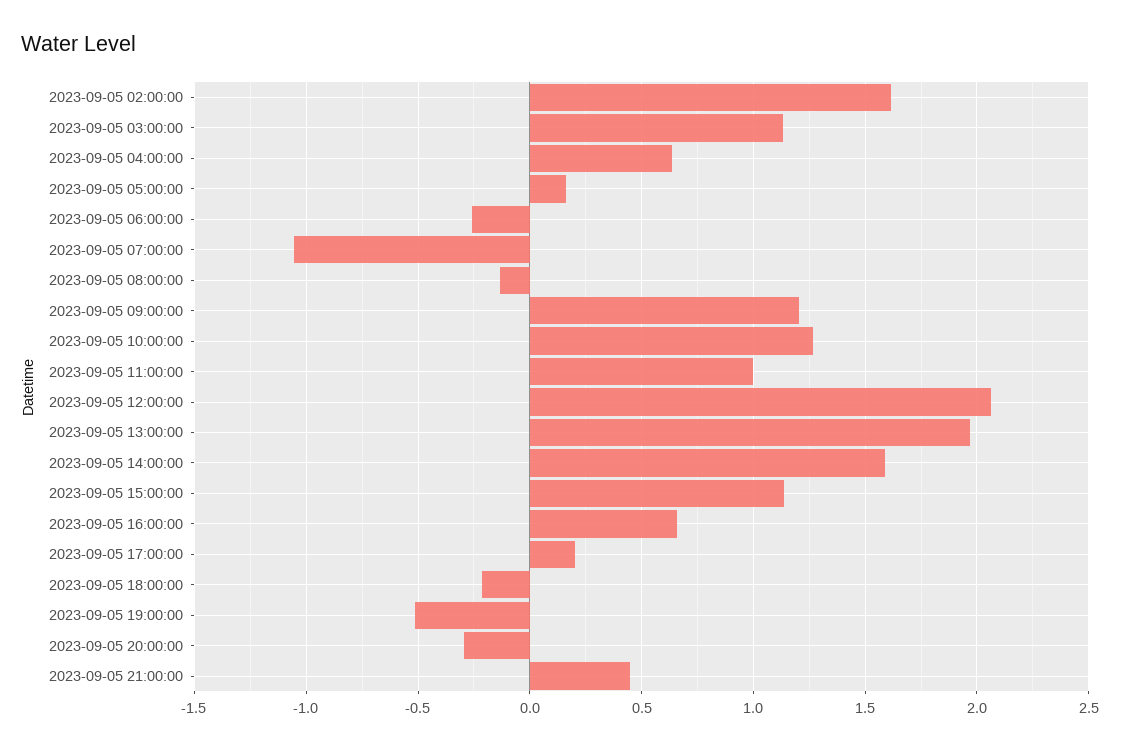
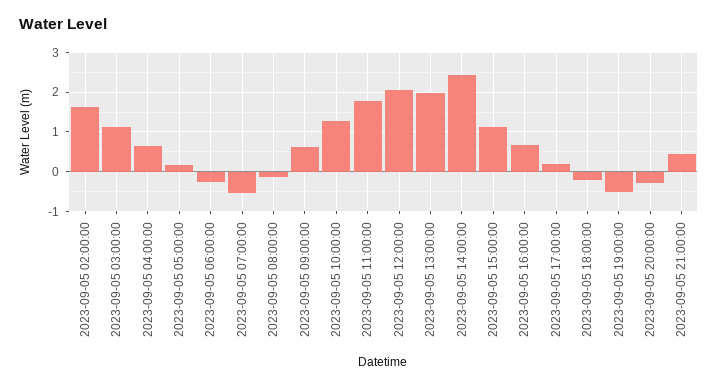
2023-09-05 07:00:00: -1.05 -> -0.6
2023-09-05 09:00:00: 1.2 -> 0.6
2023-09-05 11:00:00: 1 -> 1.8
2023-09-05 14:00:00: 1.6 -> 2.4

